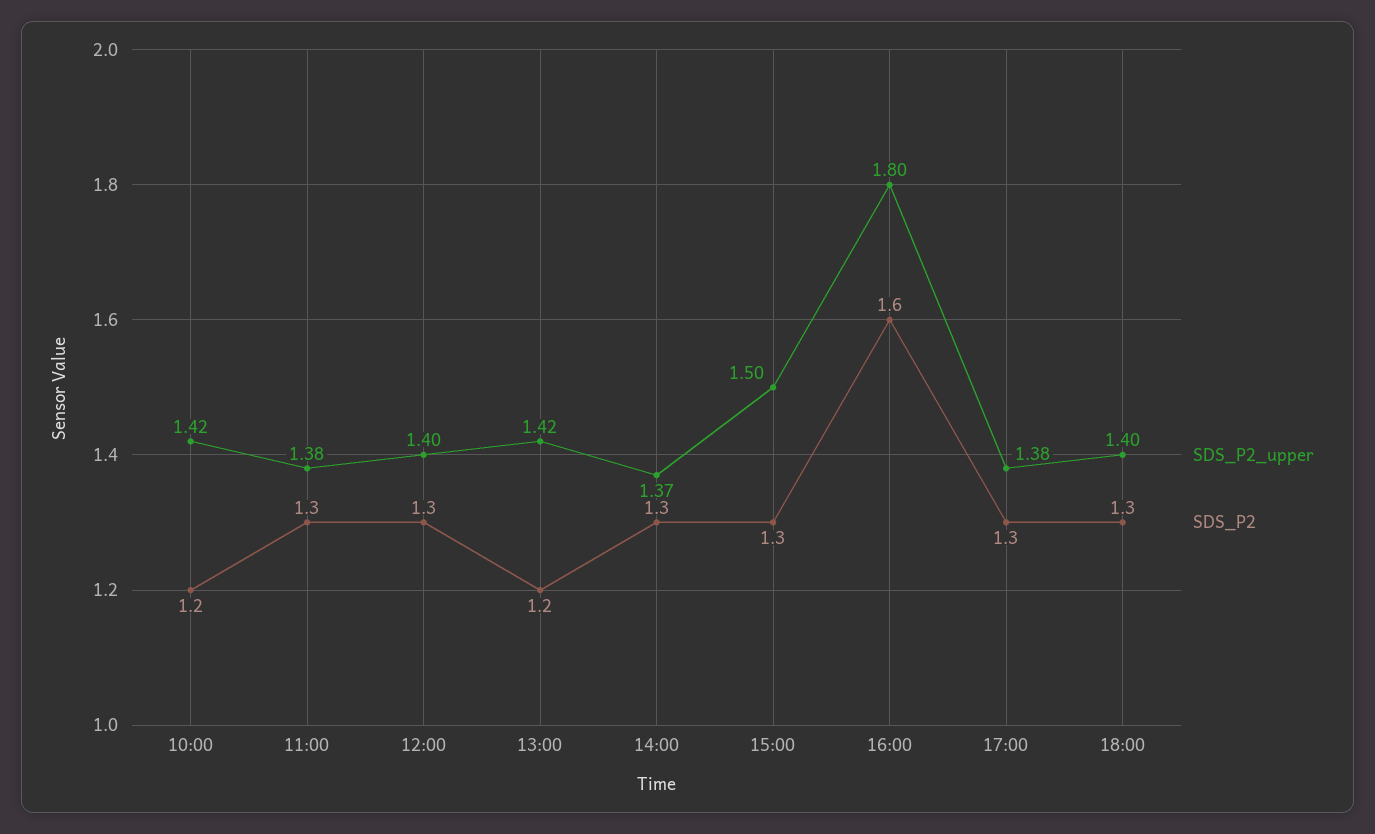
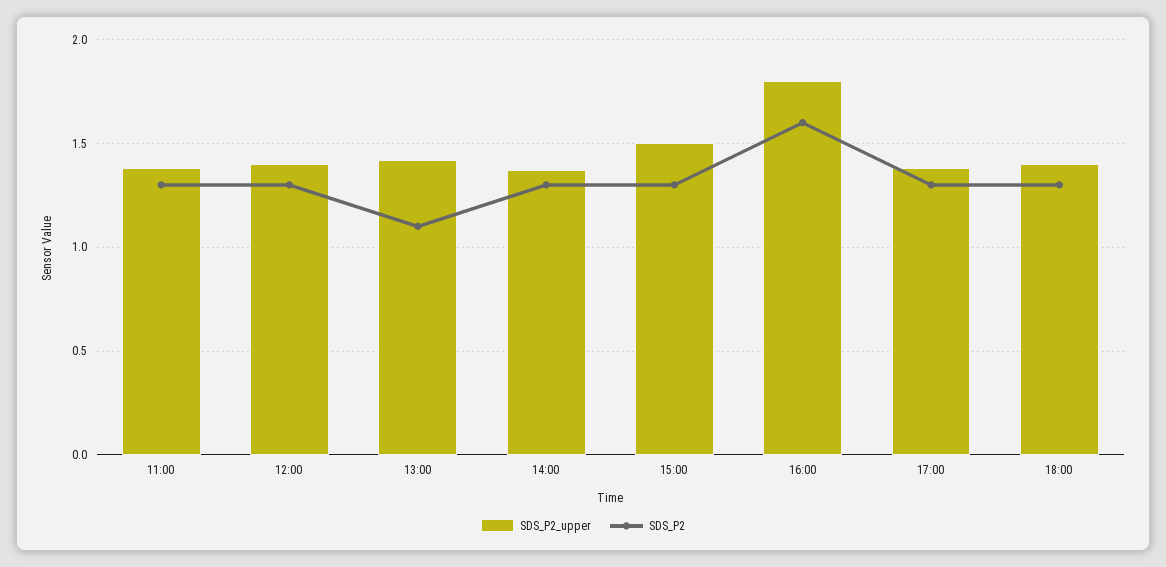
SDS_P2_upper, 10:00: 1.42 -> none
SDS_P2, 10:00: 1.2 -> none
SDS_P2, 13:00: 1.2 -> 1.1

